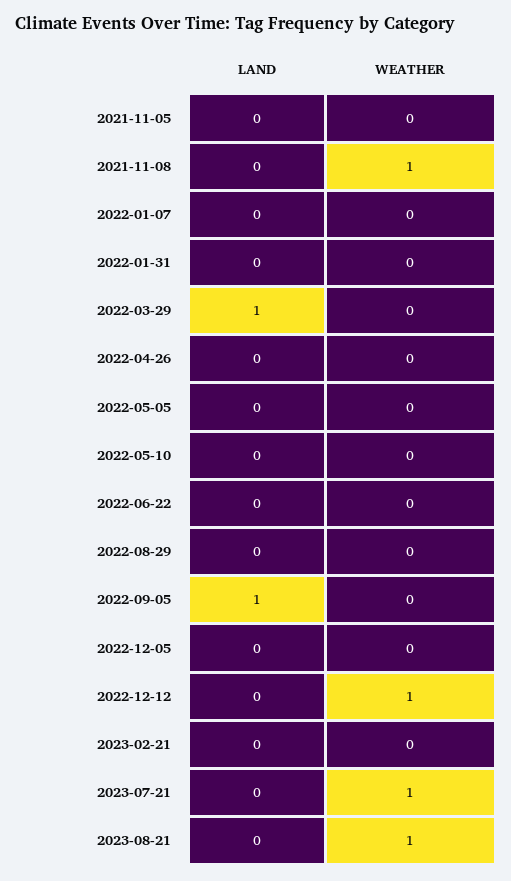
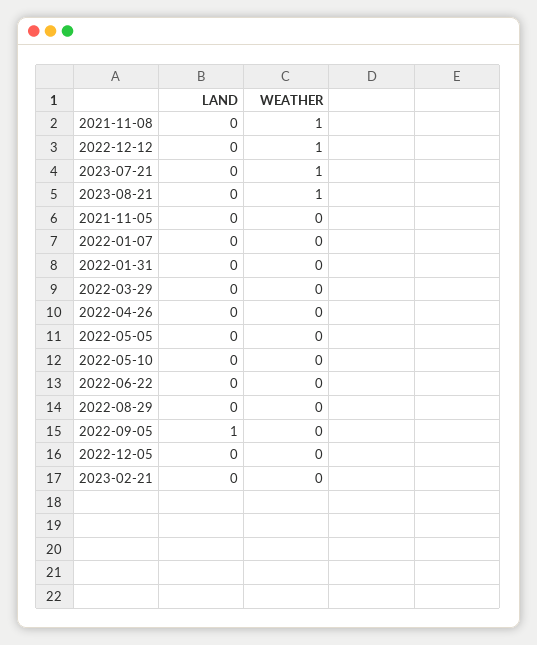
LAND, 2022-03-29: 1 -> 0

